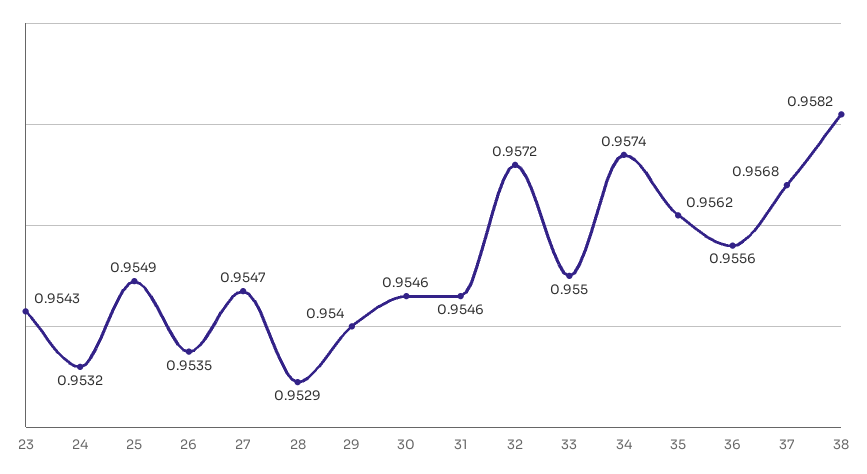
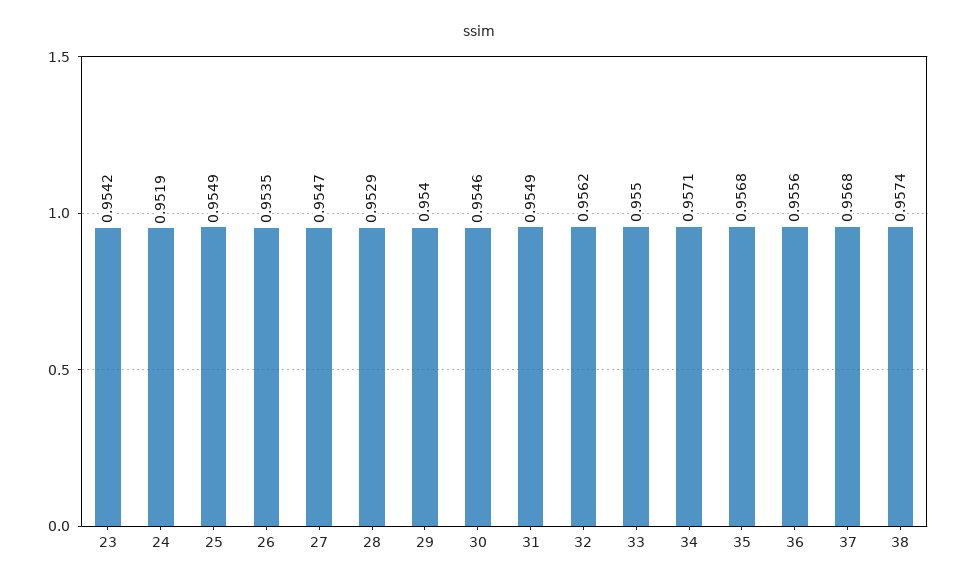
23: 0.9543 -> 0.9542
24: 0.9532 -> 0.9519
31: 0.9546 -> 0.9549
32: 0.9572 -> 0.9562
34: 0.9574 -> 0.9571
35: 0.9562 -> 0.9568
38: 0.9582 -> 0.9574

